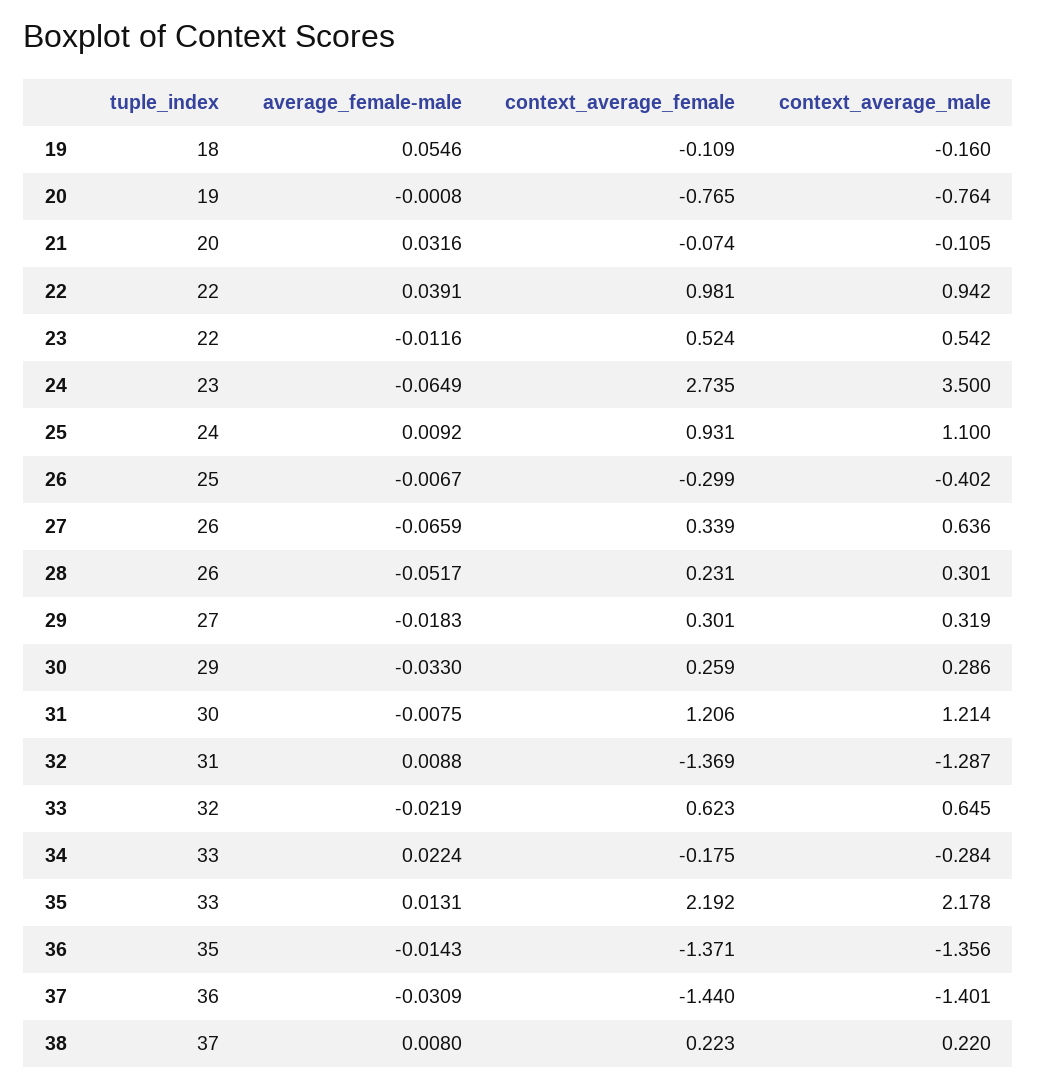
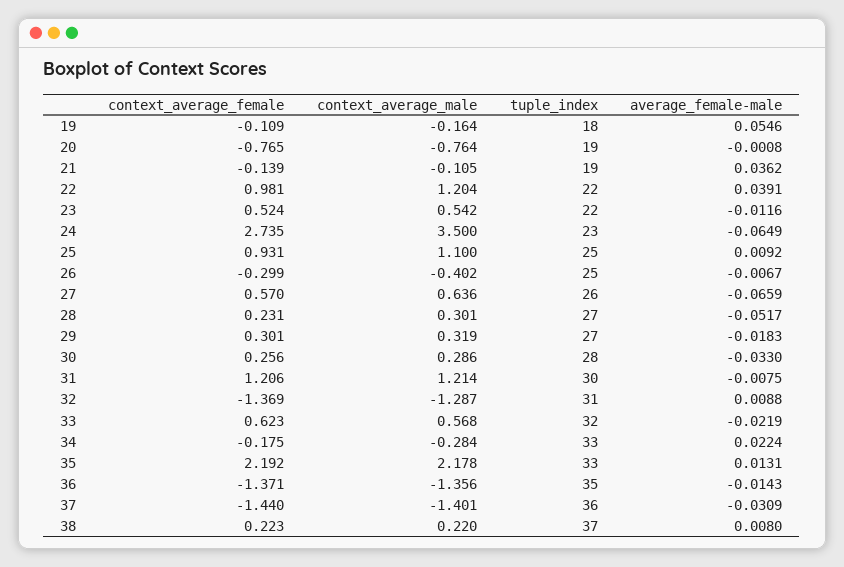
context_average_male, 19: -0.16 -> -0.164
tuple_index, 21: 20 -> 19
average_female-male, 21: 0.0316 -> 0.0362
context_average_female, 21: -0.074 -> -0.139
context_average_male, 22: 0.942 -> 1.204
tuple_index, 25: 24 -> 25
context_average_female, 27: 0.339 -> 0.57
tuple_index, 28: 26 -> 27
tuple_index, 30: 29 -> 28
context_average_female, 30: 0.259 -> 0.256
context_average_male, 33: 0.645 -> 0.568

